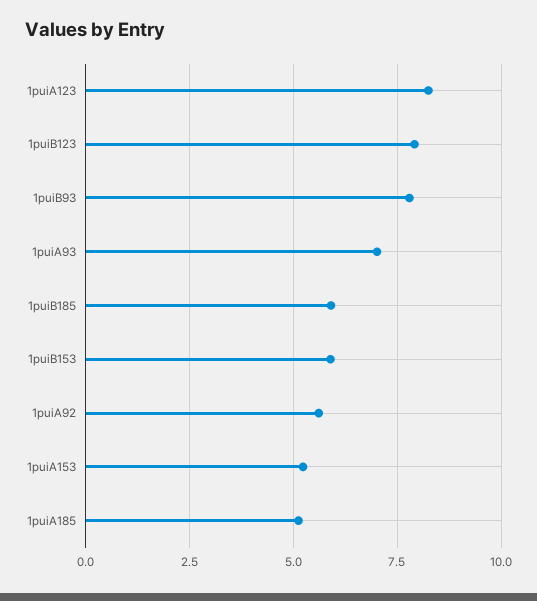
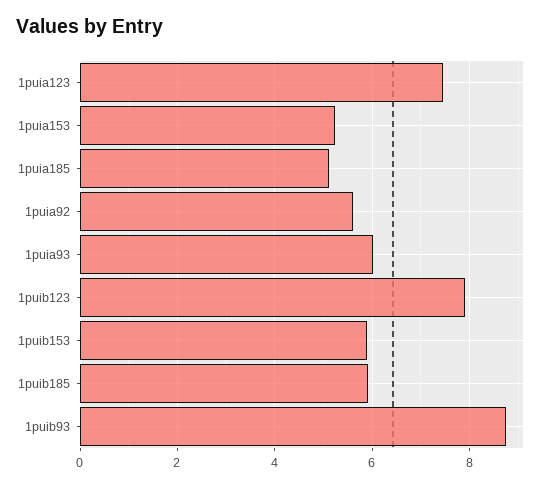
1puiA123: 8.25 -> 7.4
1puiB93: 7.75 -> 8.8
1puiA93: 7 -> 6

